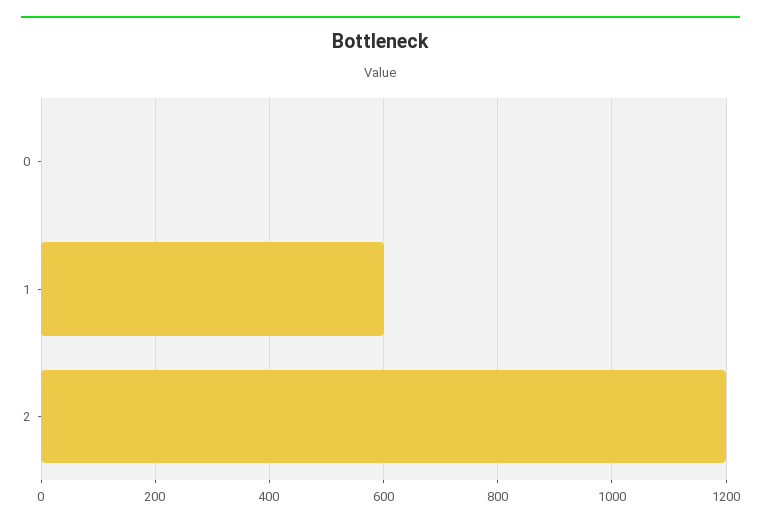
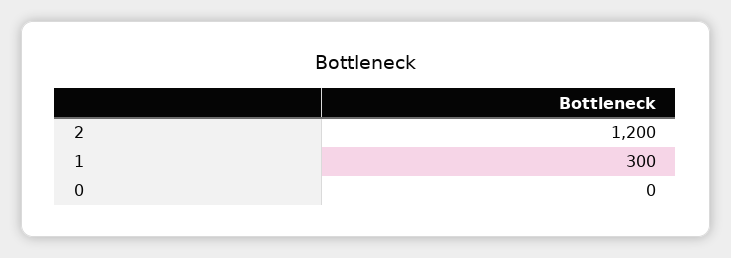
1: 600 -> 300

